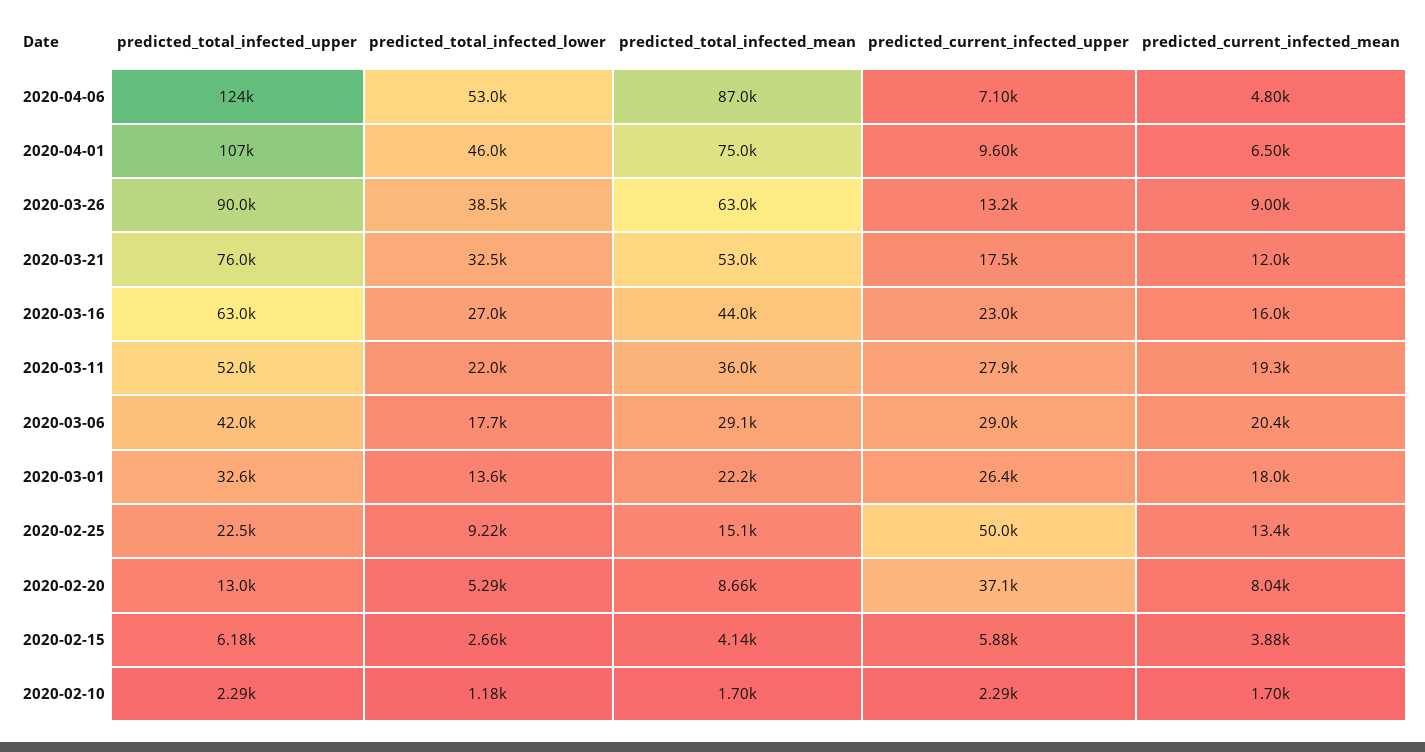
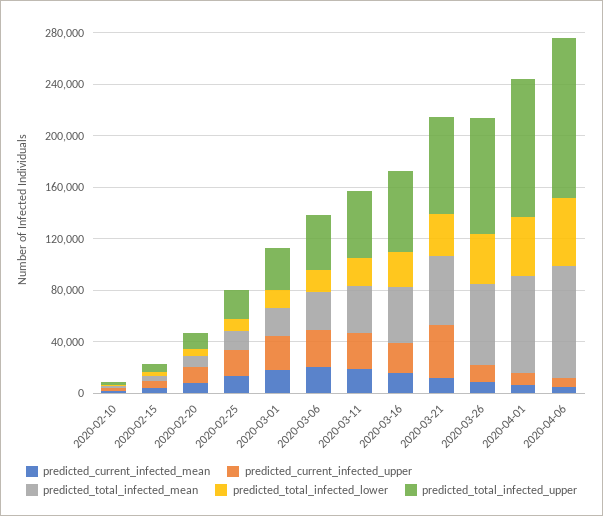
predicted_current_infected_upper, 2020-03-21: 17500 -> 40000
predicted_current_infected_upper, 2020-02-25: 50000 -> 20000
predicted_current_infected_upper, 2020-02-20: 37100 -> 10000

